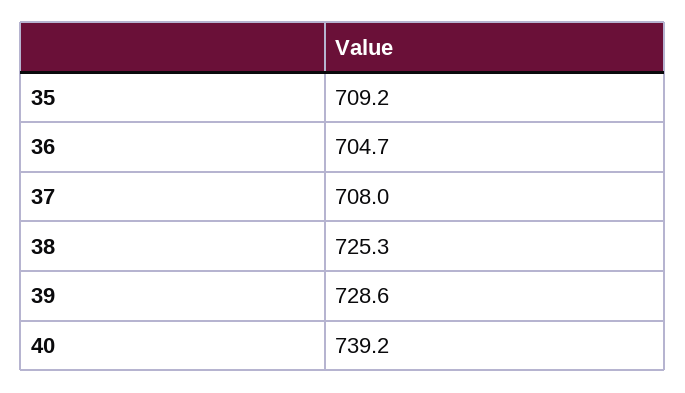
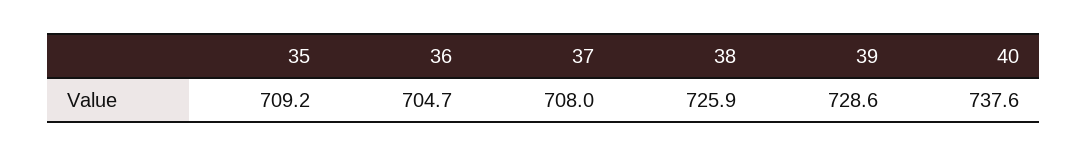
38: 725.3 -> 725.9
40: 739.2 -> 737.6

